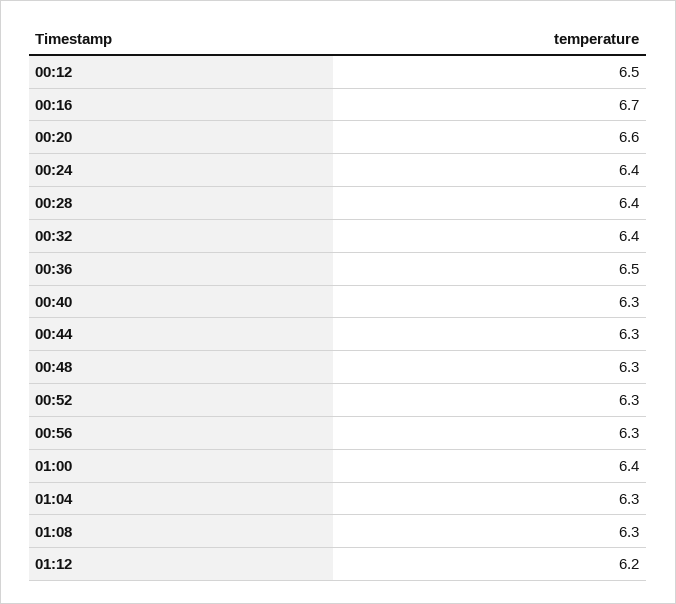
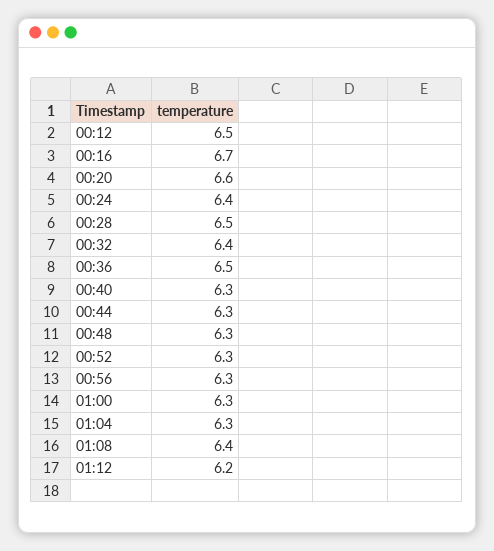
00:28: 6.4 -> 6.5
01:00: 6.4 -> 6.3
01:08: 6.3 -> 6.4

